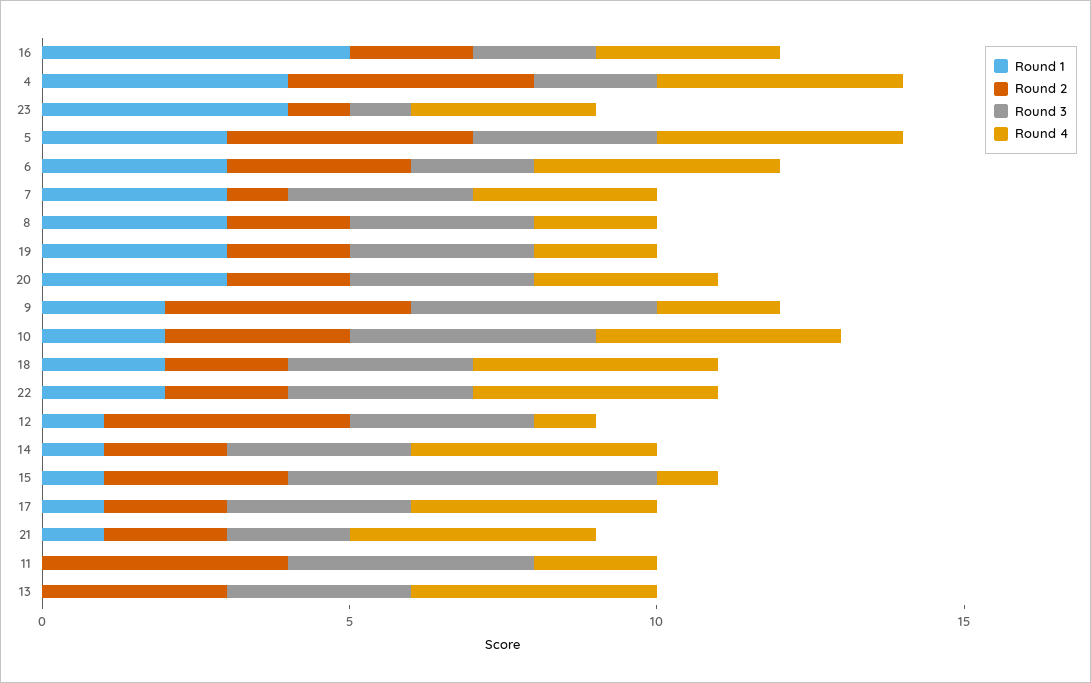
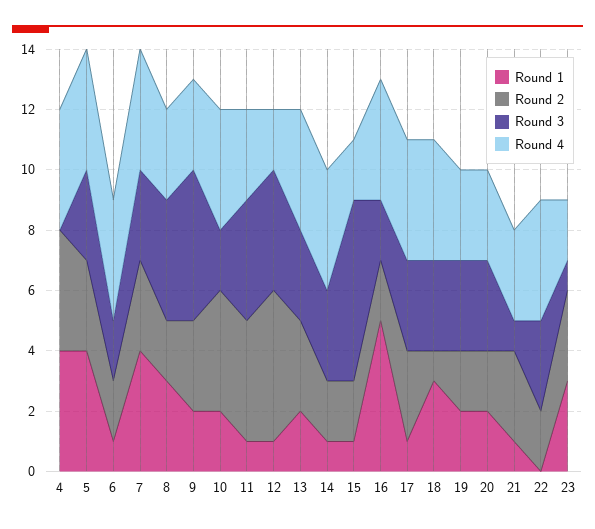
Round 4, 16: 3 -> 4
Round 3, 4: 2 -> 0
Round 1, 23: 4 -> 3
Round 2, 23: 1 -> 3
Round 4, 23: 3 -> 2
Round 1, 5: 3 -> 4
Round 2, 5: 4 -> 3
Round 1, 6: 3 -> 1
Round 2, 6: 3 -> 2
Round 1, 7: 3 -> 4
Round 2, 7: 1 -> 3
Round 4, 7: 3 -> 4
Round 3, 8: 3 -> 4
Round 4, 8: 2 -> 3
Round 1, 19: 3 -> 2
Round 4, 19: 2 -> 3
Round 1, 20: 3 -> 2
Round 2, 9: 4 -> 3
Round 3, 9: 4 -> 5
Round 4, 9: 2 -> 3
Round 2, 10: 3 -> 4
Round 3, 10: 4 -> 2
Round 1, 18: 2 -> 3
Round 2, 18: 2 -> 1
Round 1, 22: 2 -> 0
Round 2, 12: 4 -> 5
Round 3, 12: 3 -> 4
Round 4, 12: 1 -> 2
Round 2, 15: 3 -> 2
Round 4, 15: 1 -> 2
Round 2, 17: 2 -> 3
Round 2, 21: 2 -> 3
Round 3, 21: 2 -> 1
Round 4, 21: 4 -> 3
Round 1, 11: 0 -> 1
Round 4, 11: 2 -> 3
Round 1, 13: 0 -> 2

